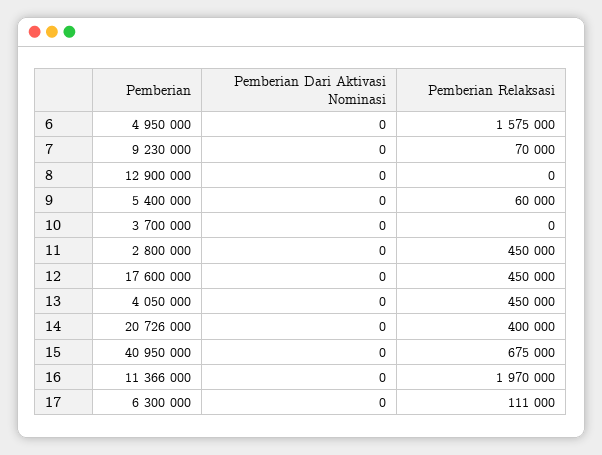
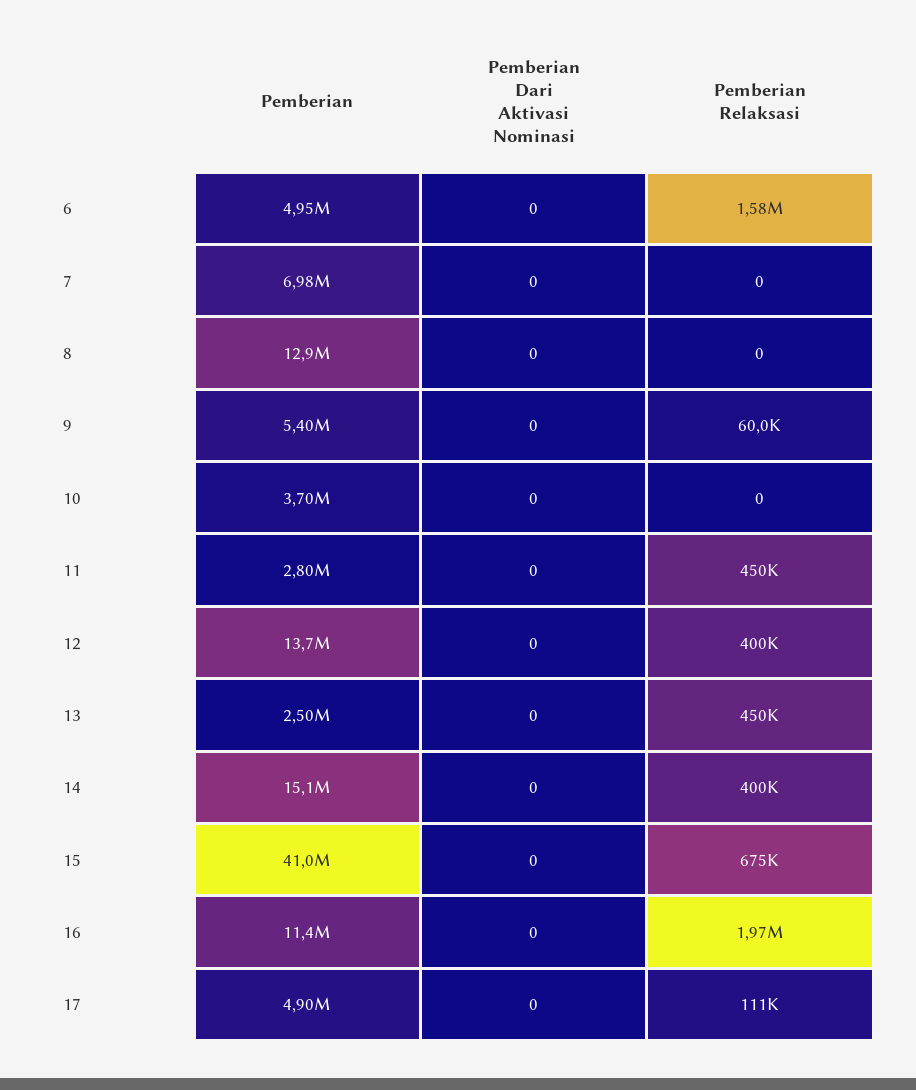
Pemberian, 7: 9230000 -> 6980000
Pemberian Relaksasi, 7: 70000 -> 0
Pemberian, 12: 17600000 -> 13700000
Pemberian Relaksasi, 12: 450000 -> 400000
Pemberian, 13: 4050000 -> 2500000
Pemberian, 14: 20726000 -> 15100000
Pemberian, 17: 6300000 -> 4900000

